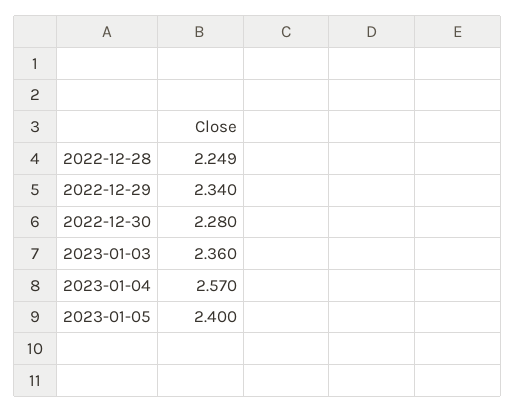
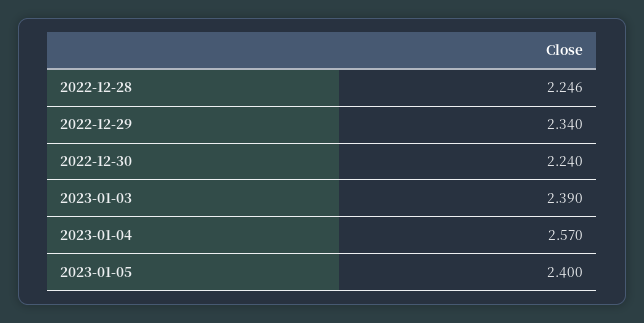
2022-12-28: 2.249 -> 2.246
2022-12-30: 2.28 -> 2.24
2023-01-03: 2.36 -> 2.39

